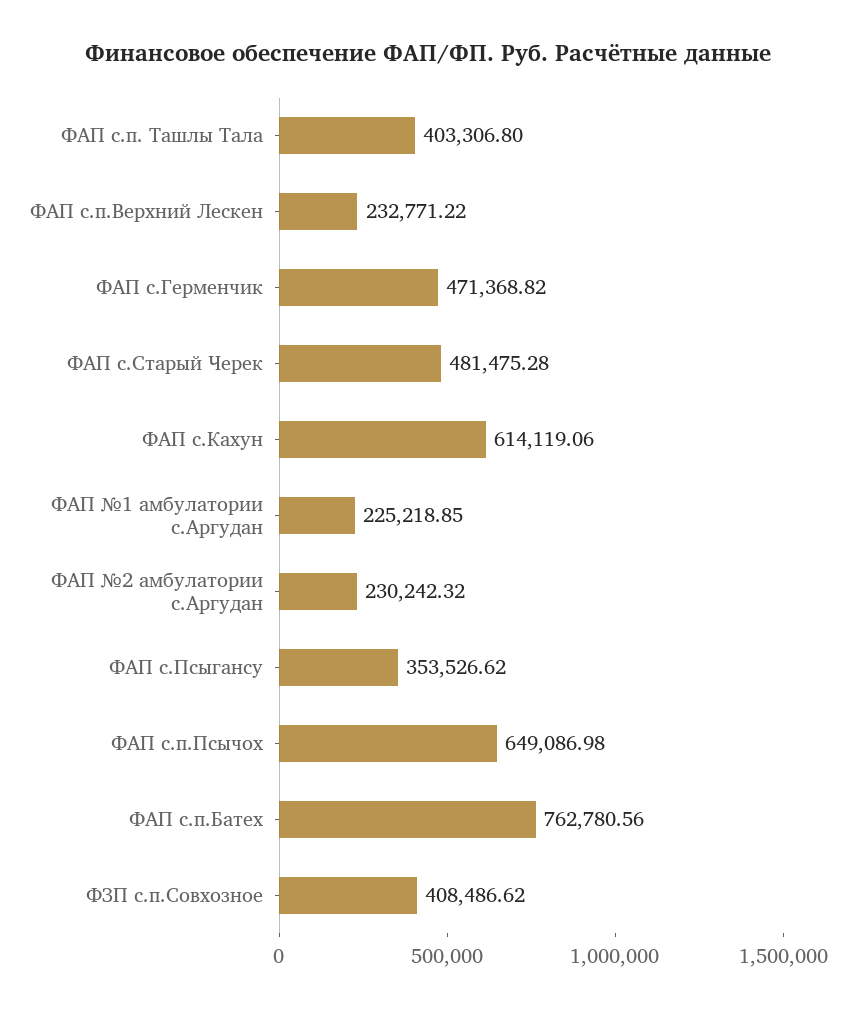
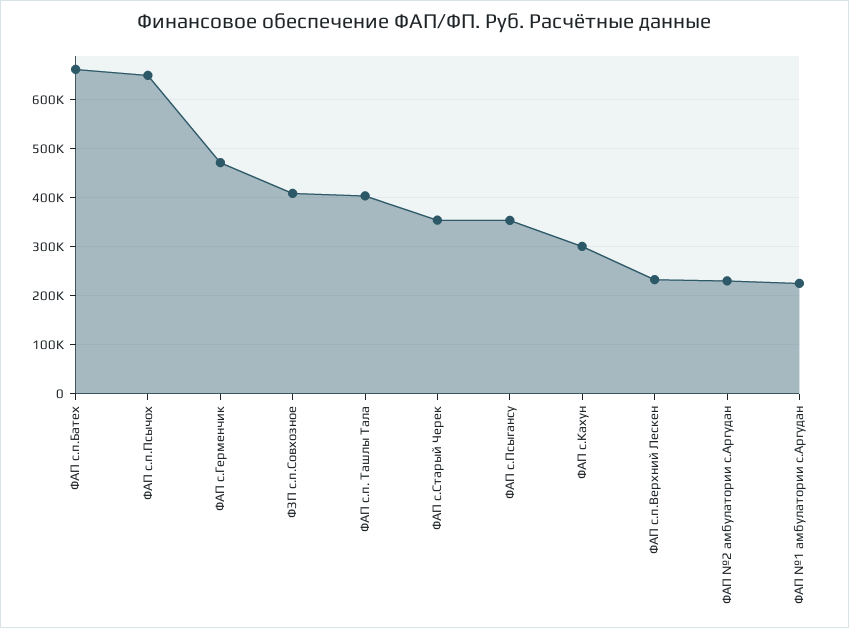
ФАП с.Старый Черек: 481475.28 -> 360000
ФАП с.Кахун: 614119.06 -> 300000
ФАП с.п.Батех: 762780.56 -> 660000

